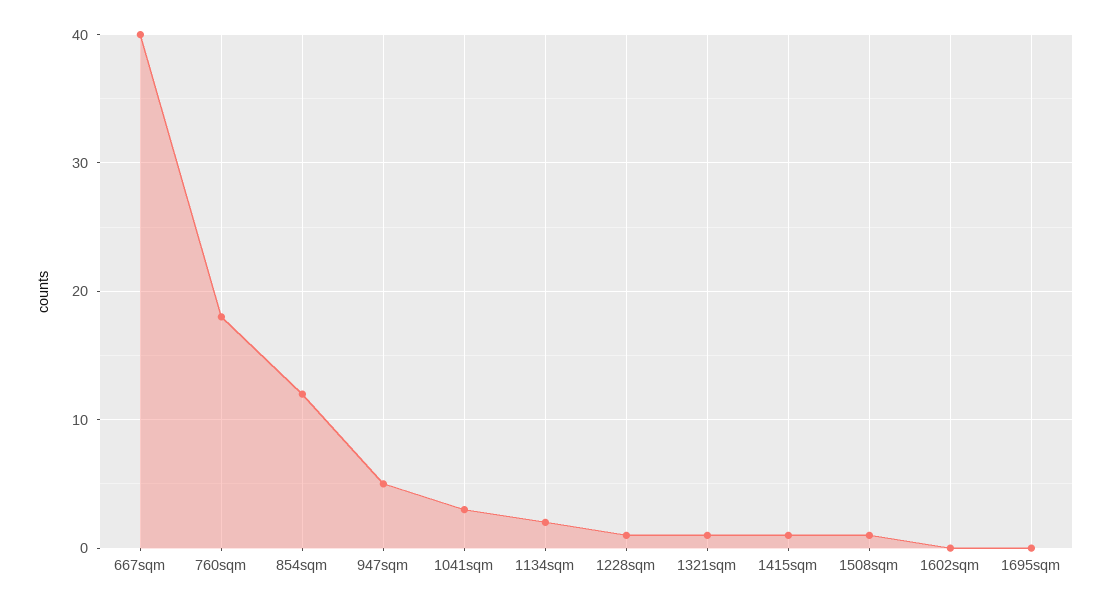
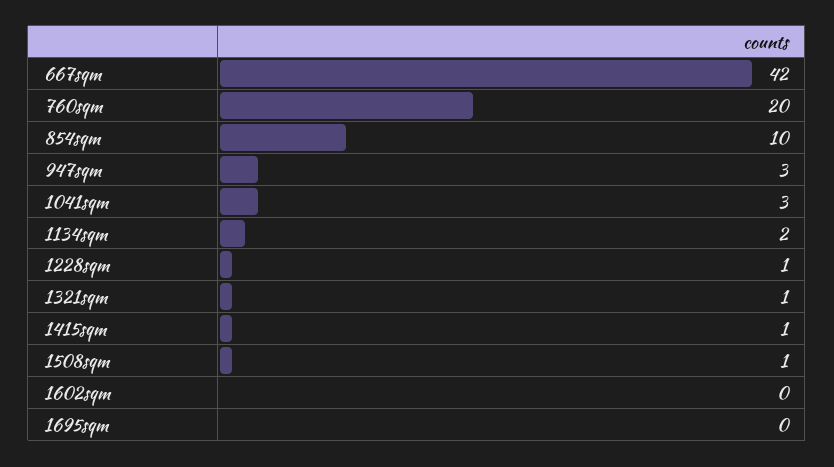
667sqm: 40 -> 42
760sqm: 18 -> 20
854sqm: 12 -> 10
947sqm: 5 -> 3

